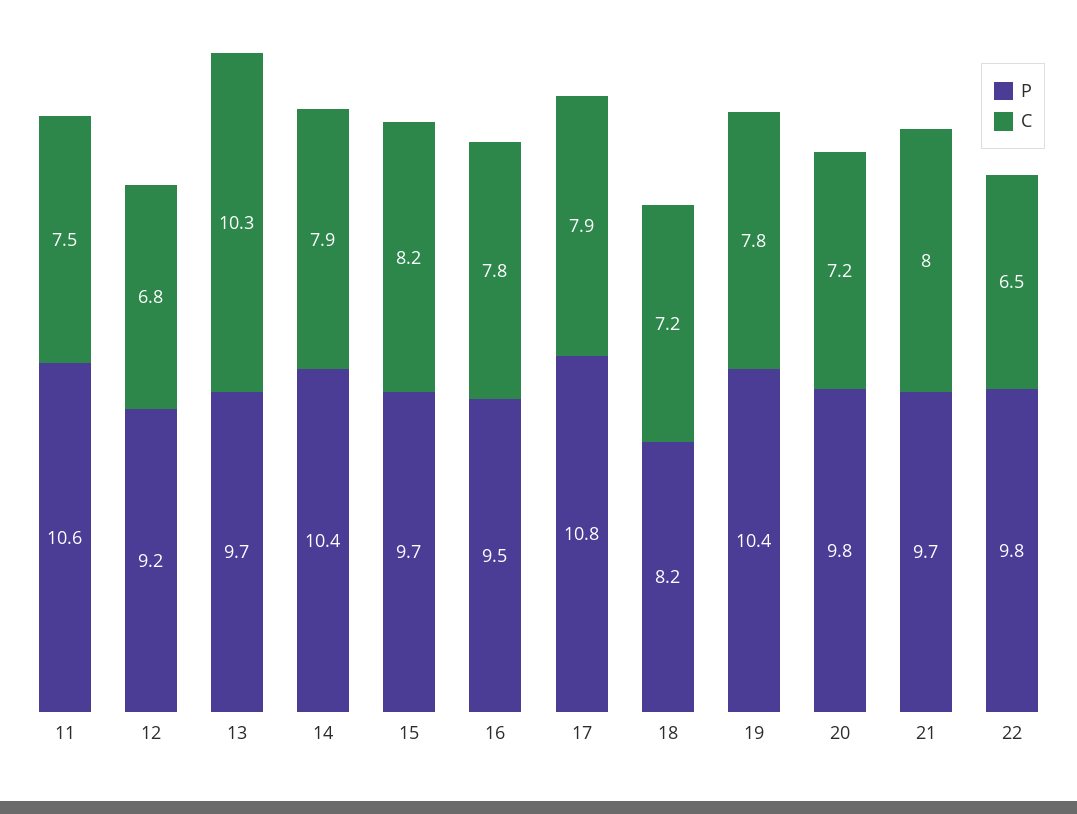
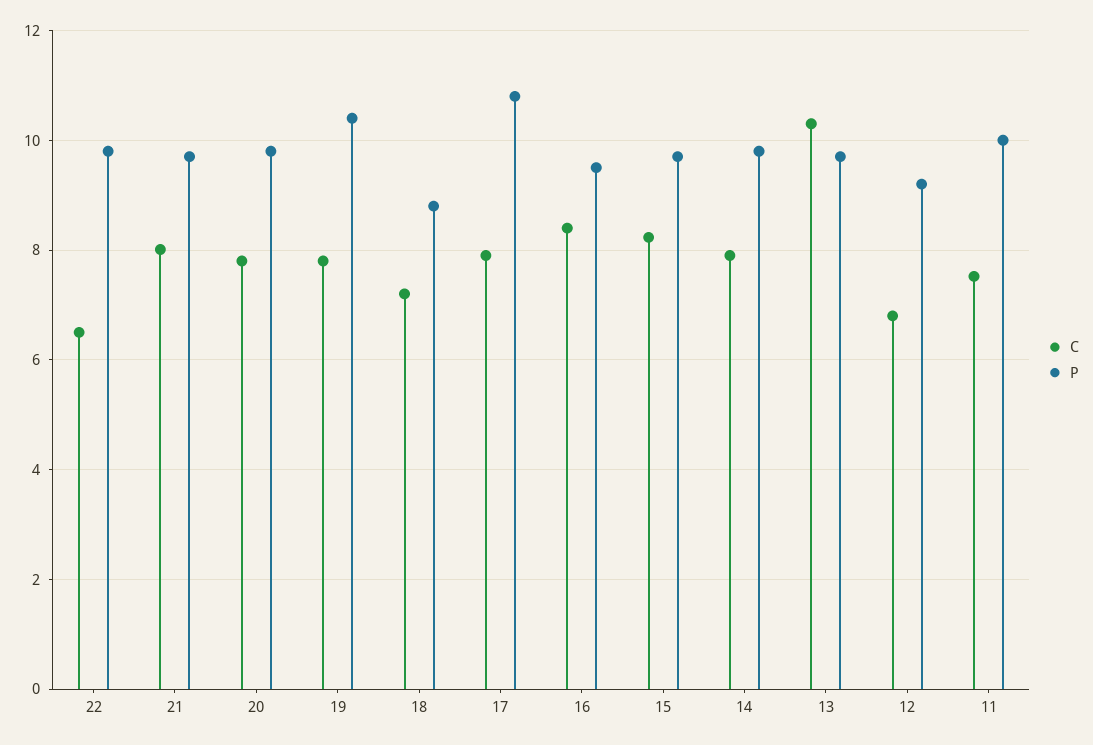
P, 11: 10.6 -> 10
P, 14: 10.4 -> 9.8
C, 16: 7.8 -> 8.4
P, 18: 8.2 -> 8.8
C, 20: 7.2 -> 7.8

